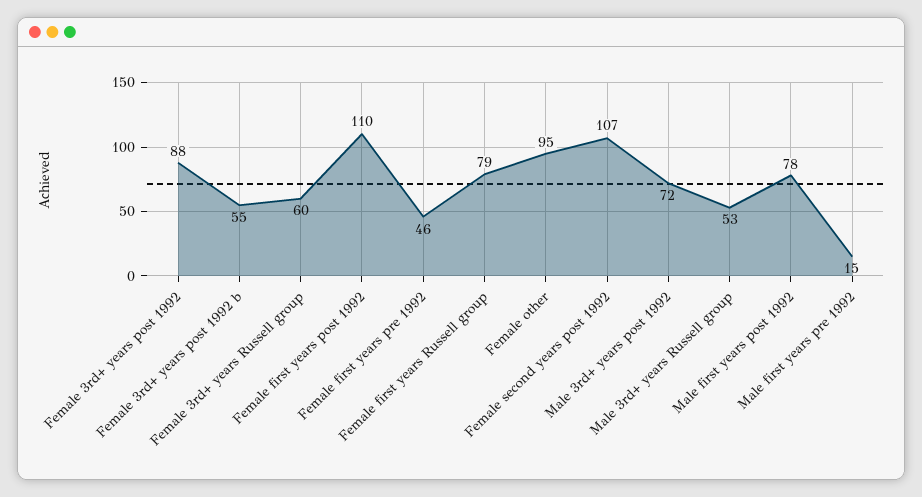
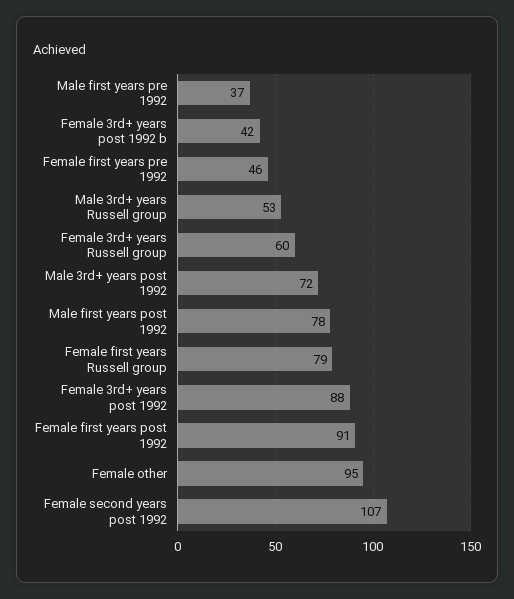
Female 3rd+ years post 1992 b: 55 -> 42
Female first years post 1992: 110 -> 91
Male first years pre 1992: 15 -> 37

